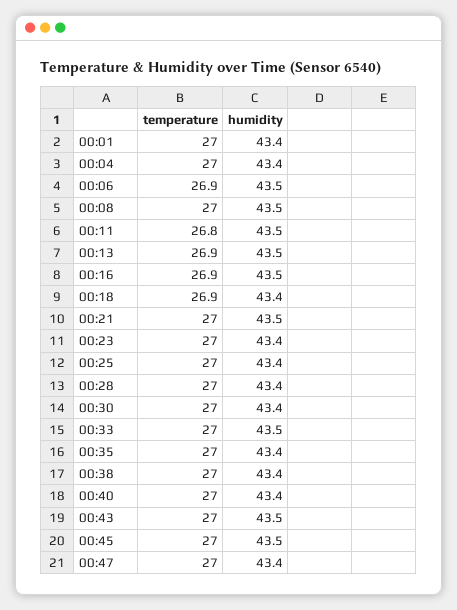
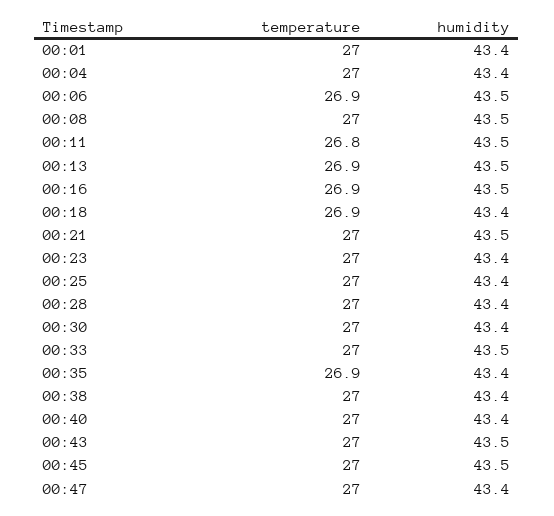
temperature, 00:35: 27 -> 26.9

